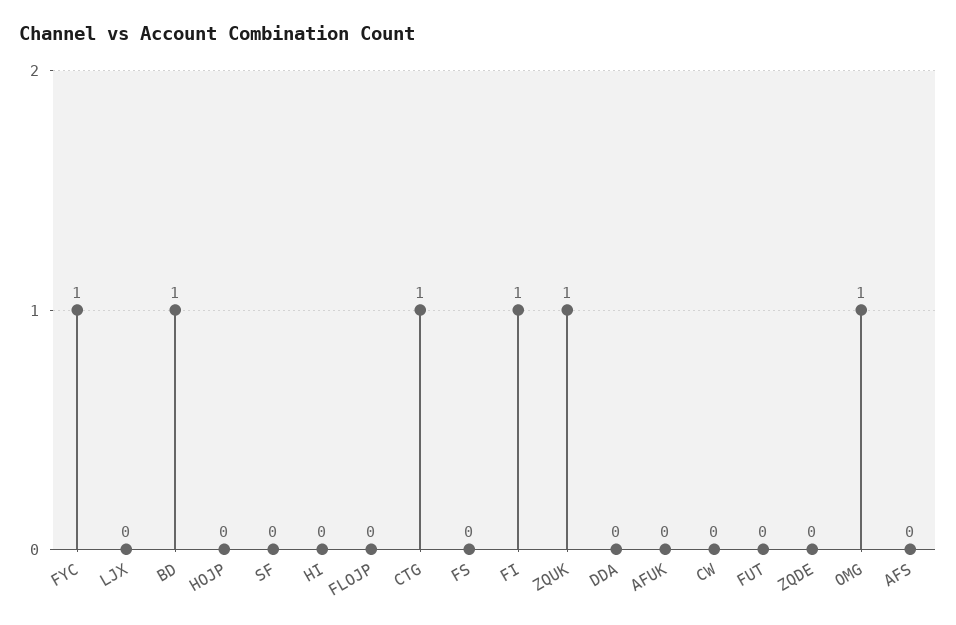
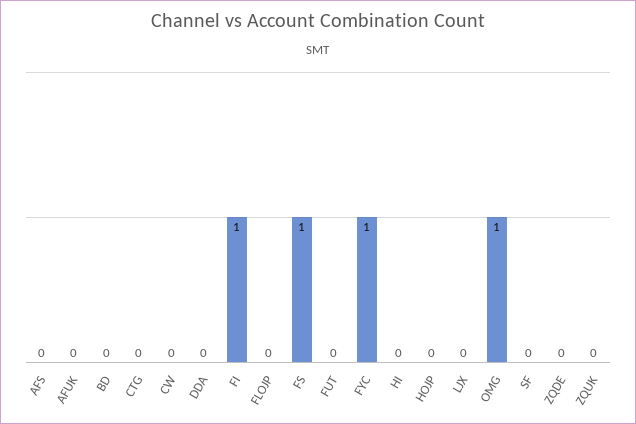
BD: 1 -> 0
CTG: 1 -> 0
FS: 0 -> 1
ZQUK: 1 -> 0

